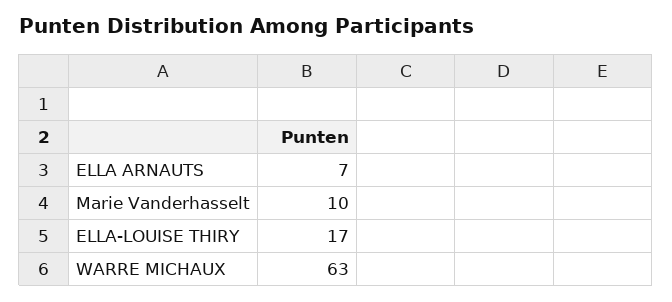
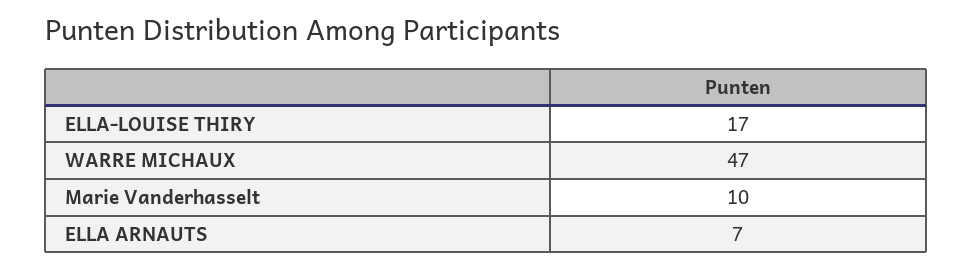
WARRE MICHAUX: 63 -> 47

